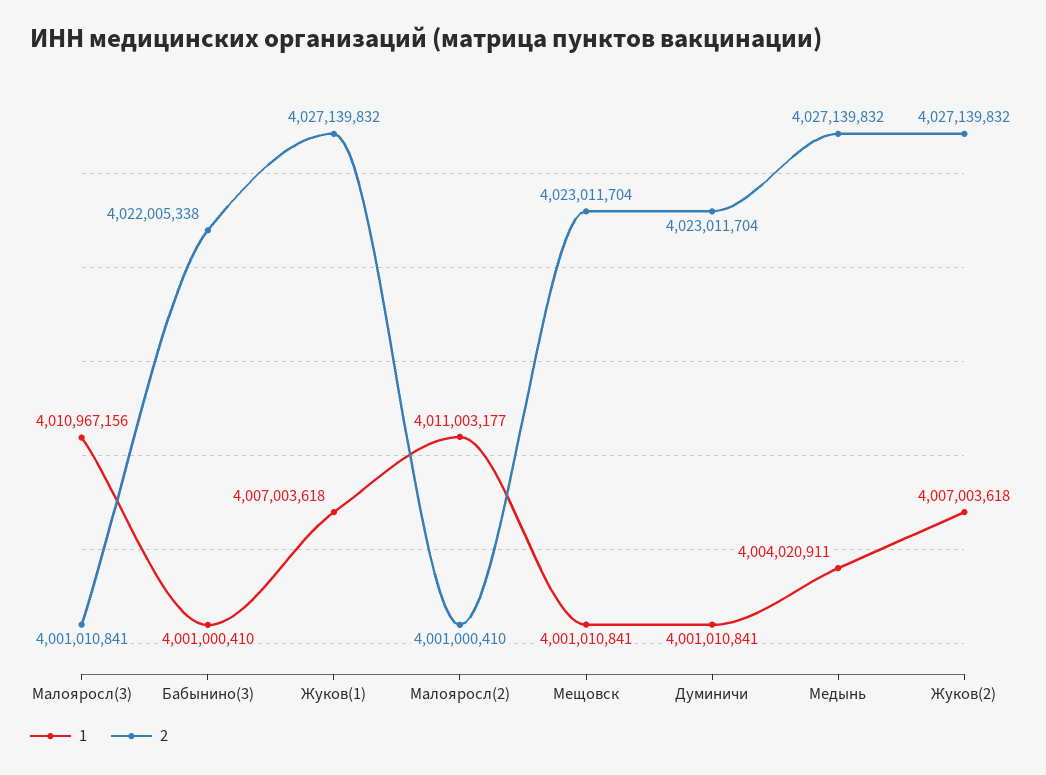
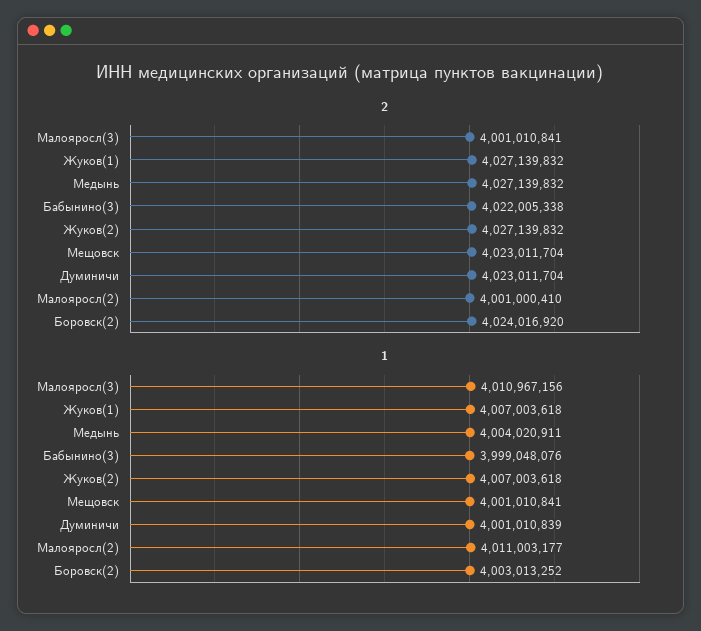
1, Бабынино(3): 4001000410 -> 3999048076
1, Думиничи: 4001010841 -> 4001010839
2, Боровск(2): none -> 4024016920
1, Боровск(2): none -> 4003013252

